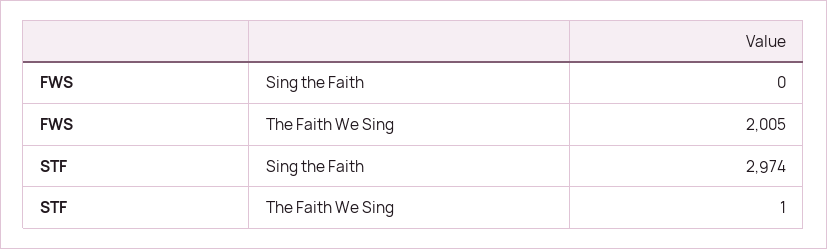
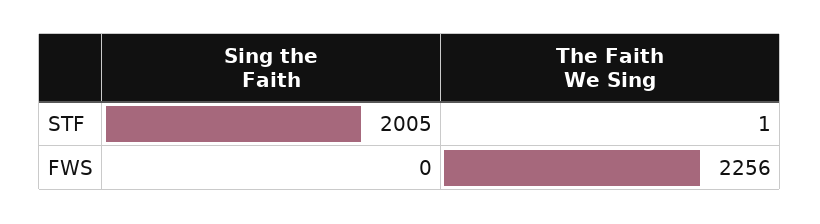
FWS, The Faith We Sing: 2005 -> 2256
STF, Sing the Faith: 2974 -> 2005

